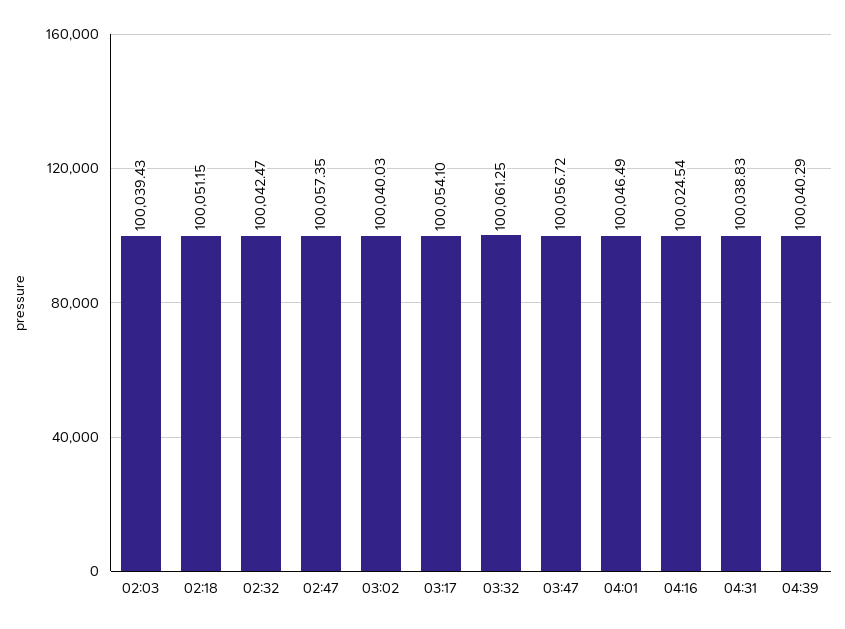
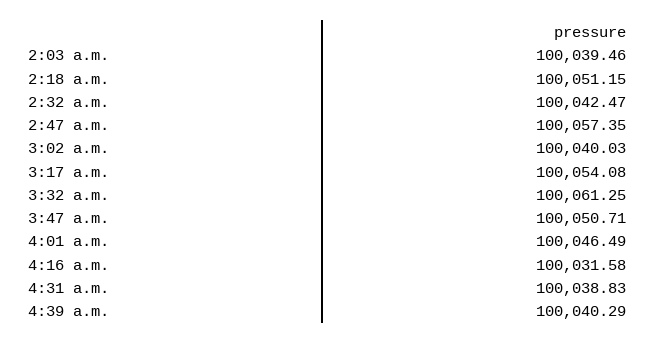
02:03: 100039.43 -> 100039.46
03:17: 100054.1 -> 100054.08
03:47: 100056.72 -> 100050.71
04:16: 100024.54 -> 100031.58

